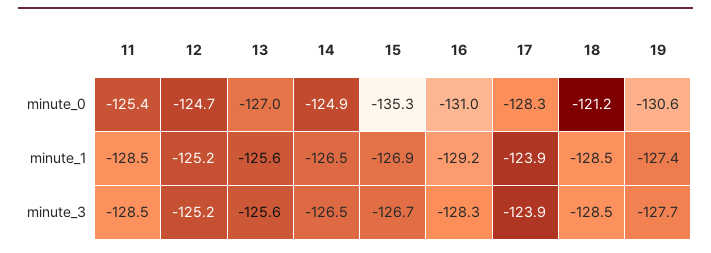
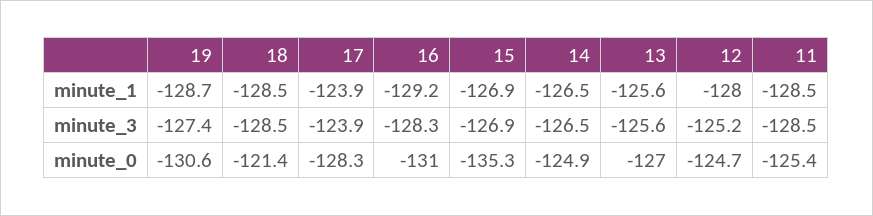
18, minute_0: -121.2 -> -121.4
12, minute_1: -125.2 -> -128
19, minute_1: -127.4 -> -128.7
15, minute_3: -126.7 -> -126.9
19, minute_3: -127.7 -> -127.4

